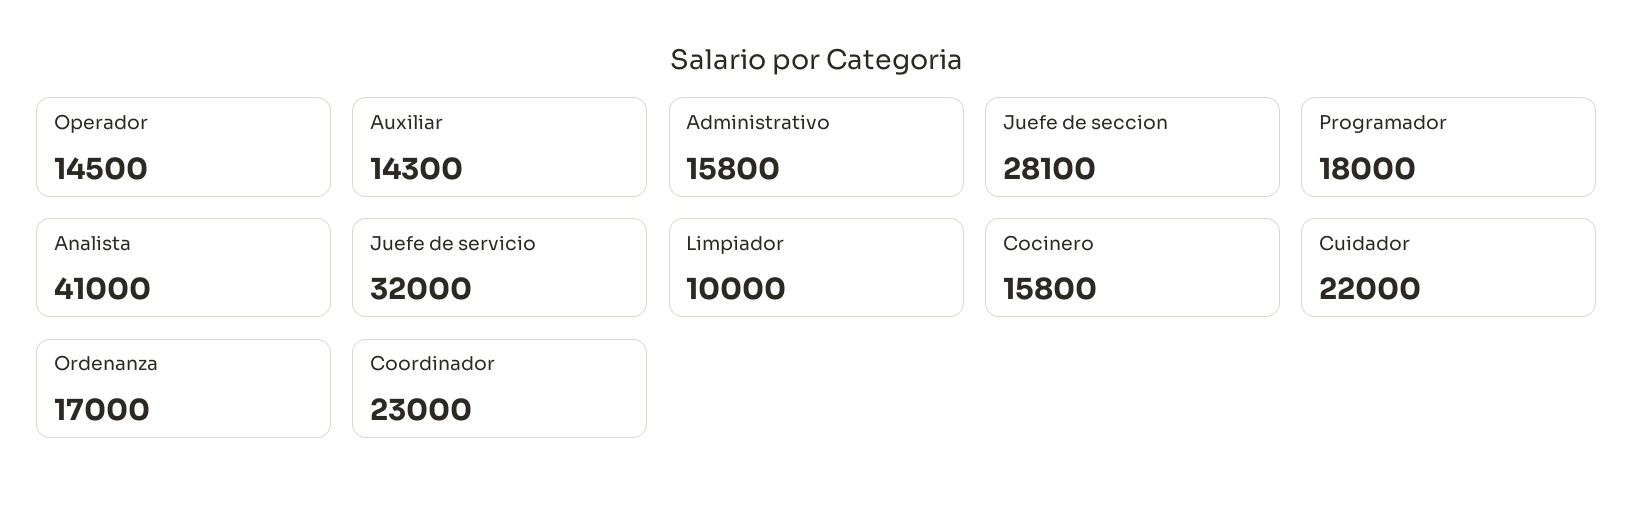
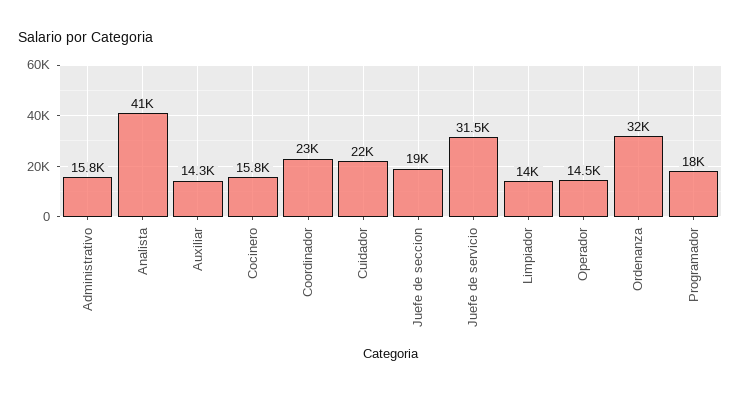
Juefe de seccion: 28100 -> 19000
Juefe de servicio: 32000 -> 31500
Limpiador: 10000 -> 14000
Ordenanza: 17000 -> 32000

